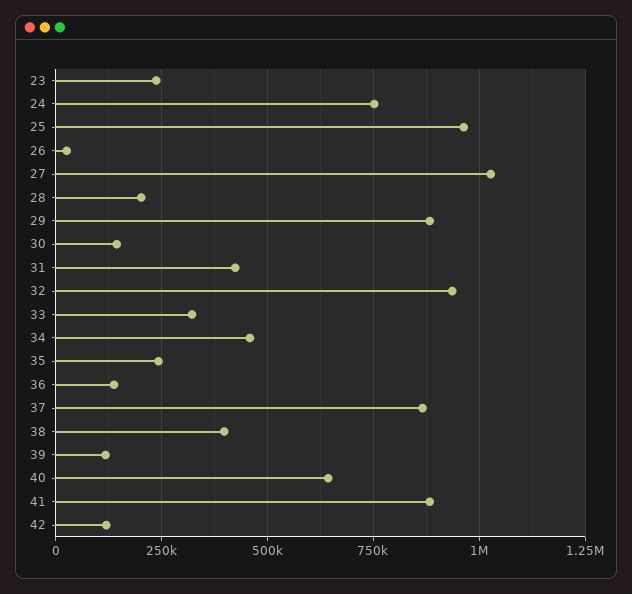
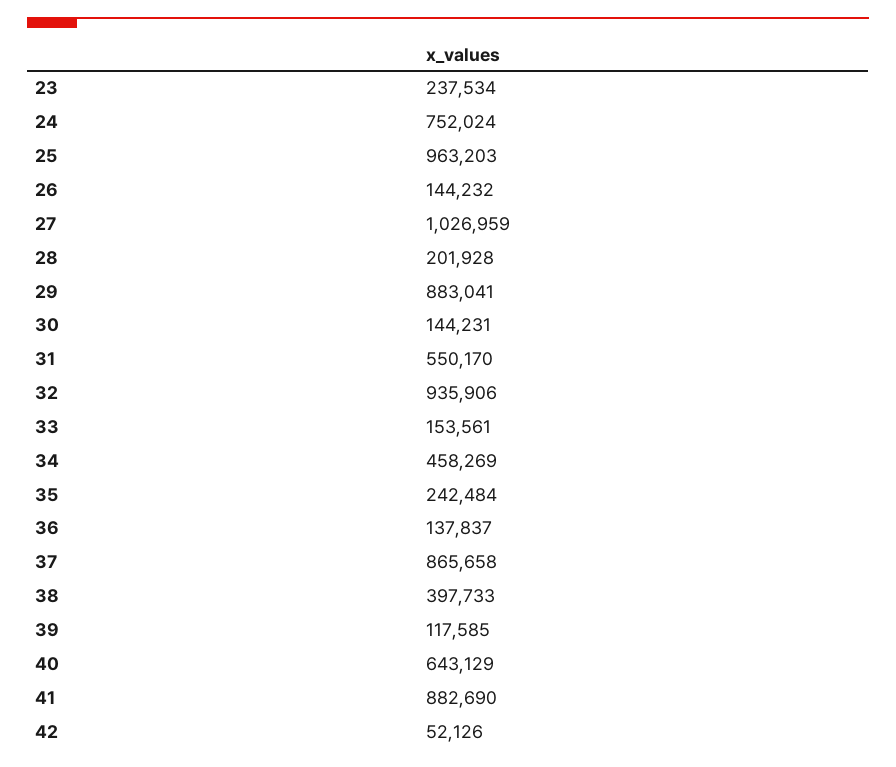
26: 25000 -> 144232
31: 425000 -> 550170
33: 325000 -> 153561
42: 125000 -> 52126

